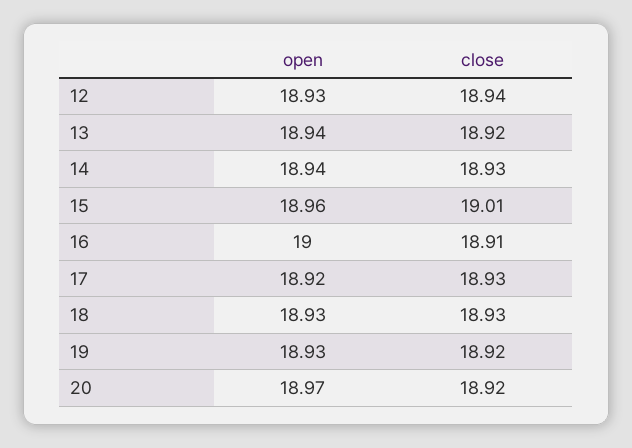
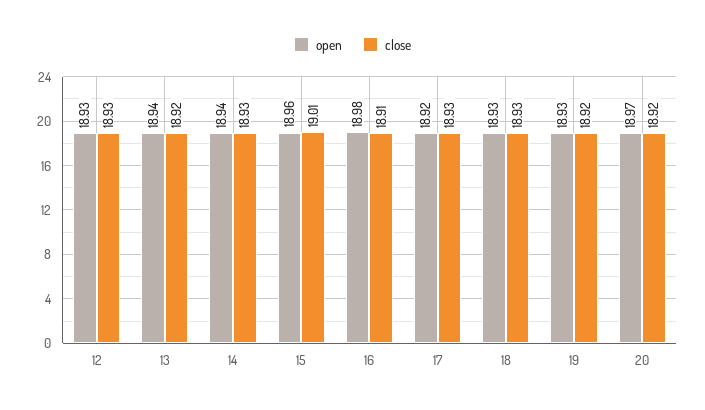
close, 12: 18.94 -> 18.93
open, 16: 19 -> 18.98

